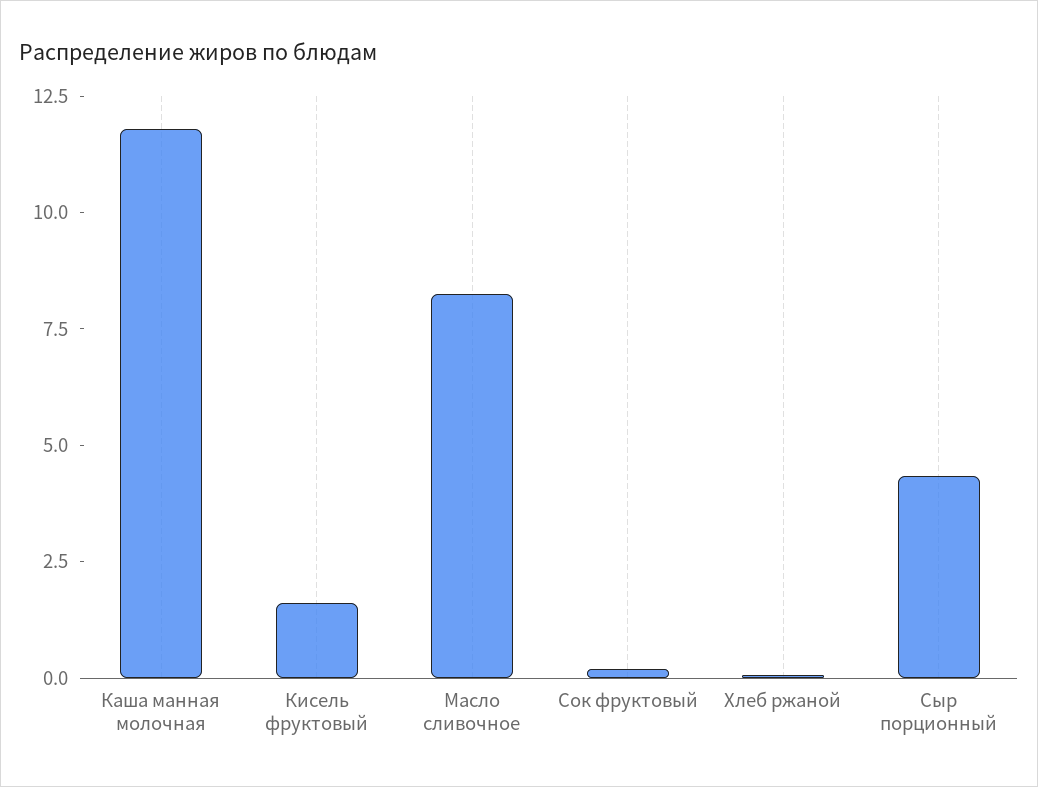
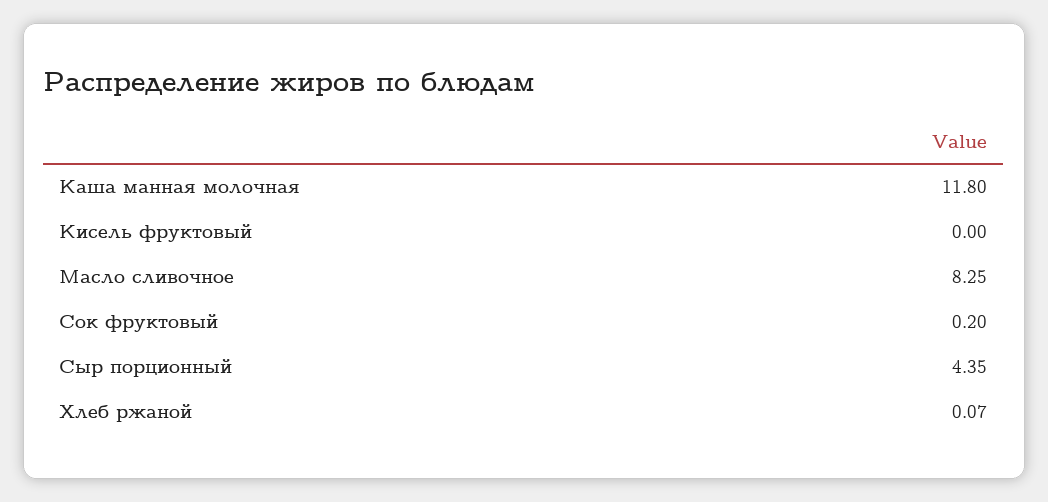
Кисель фруктовый: 1.5 -> 0

